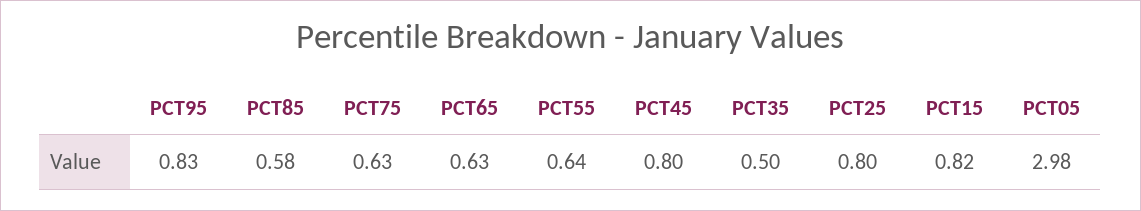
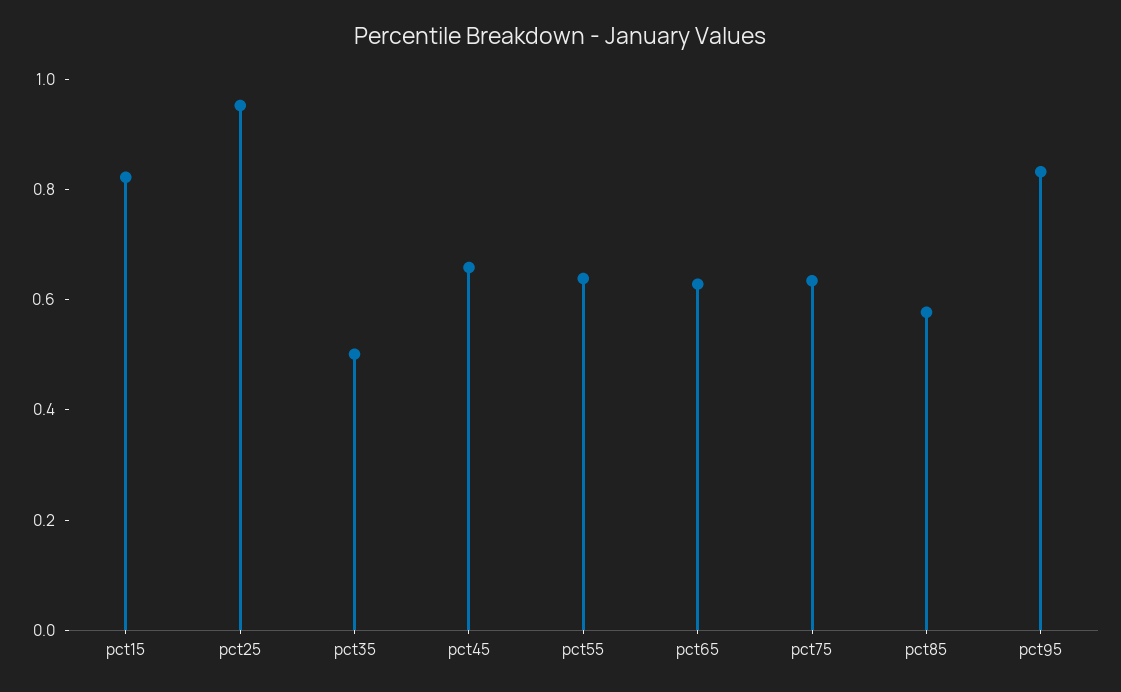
PCT45: 0.8 -> 0.65
PCT25: 0.8 -> 0.95
PCT05: 2.98 -> none

